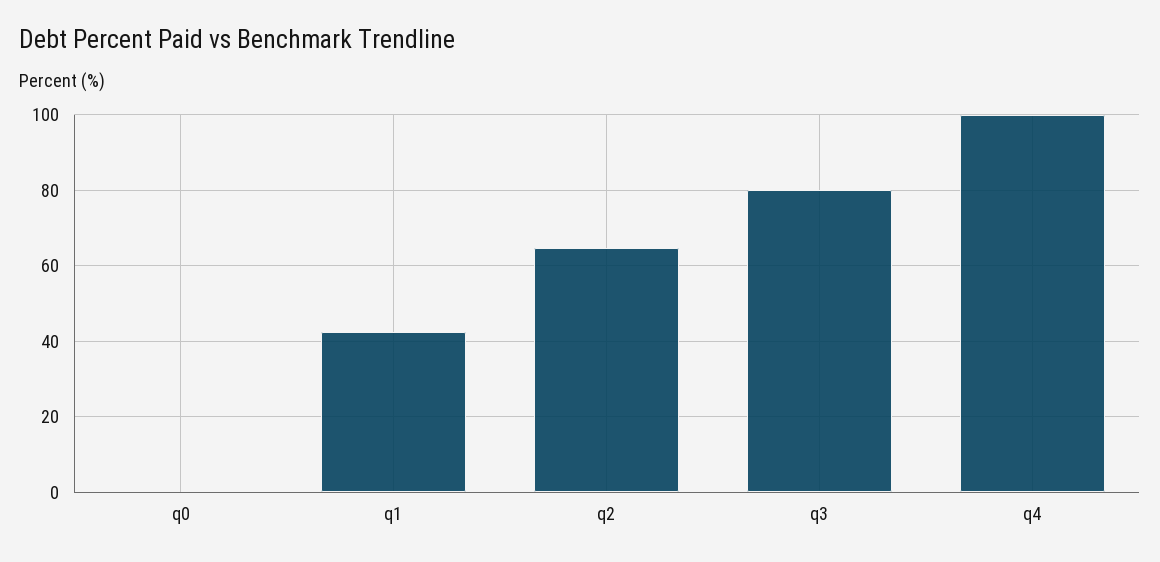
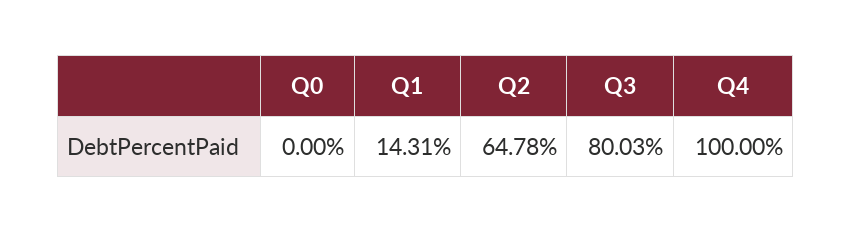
q1: 42 -> 14.31

